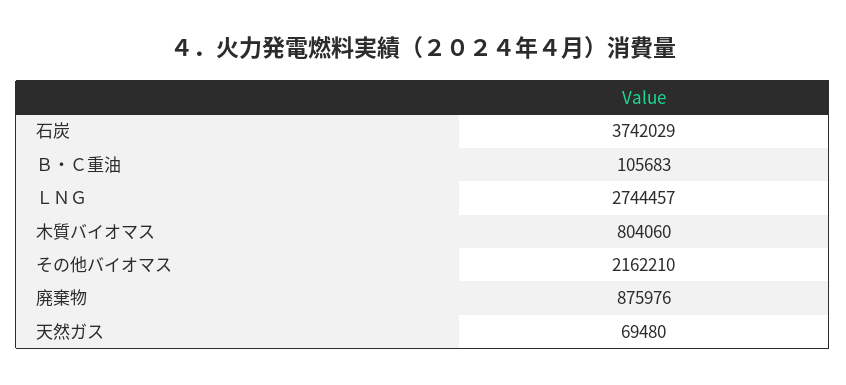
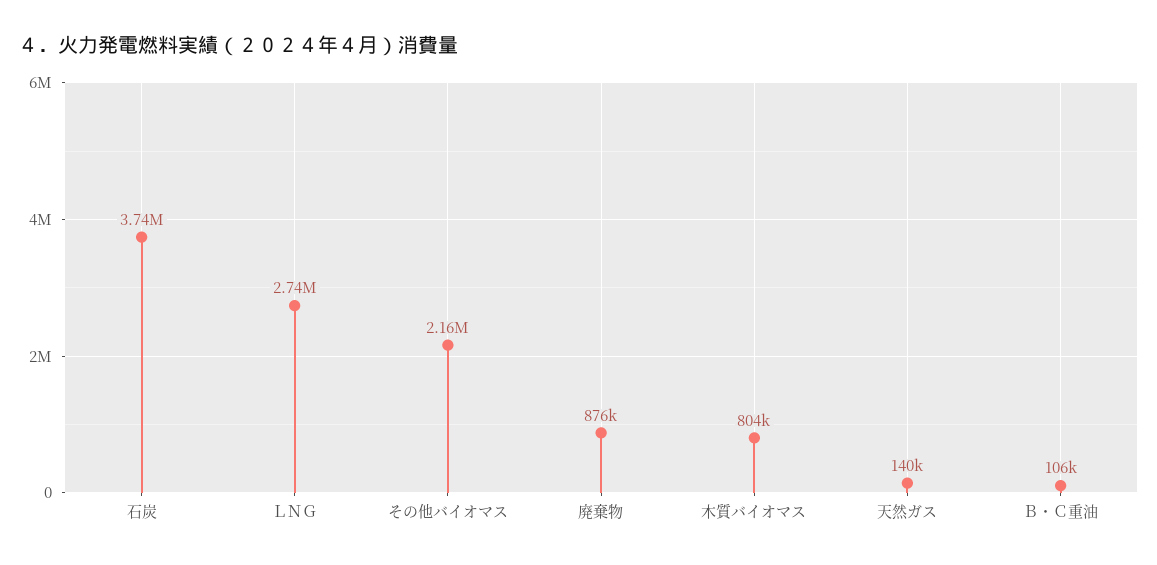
天然ガス: 69480 -> 140000

